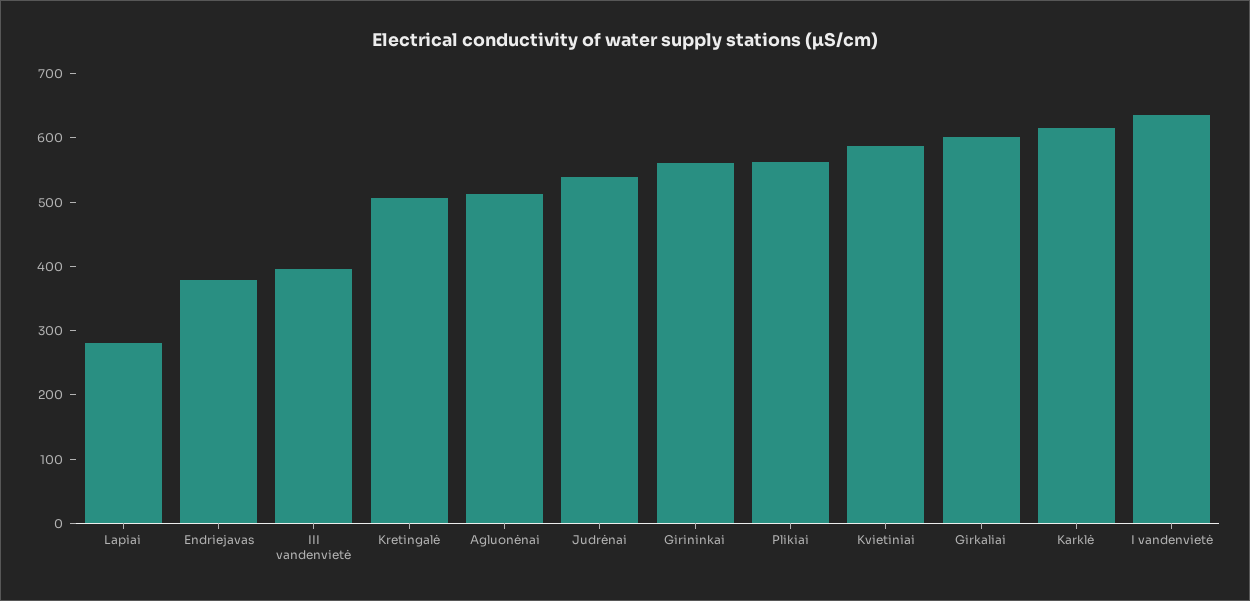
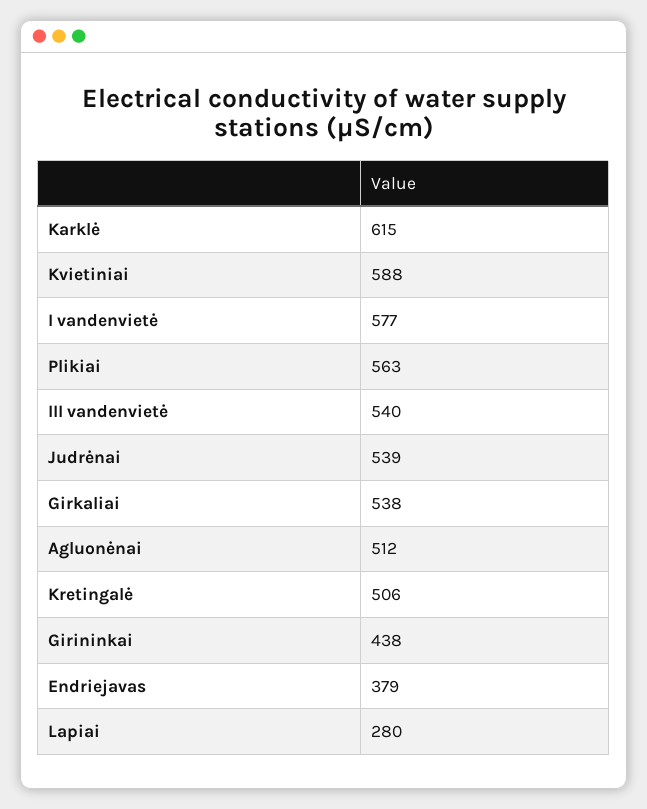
III vandenvietė: 400 -> 540
Girininkai: 560 -> 438
Girkaliai: 600 -> 538
I vandenvietė: 640 -> 577

